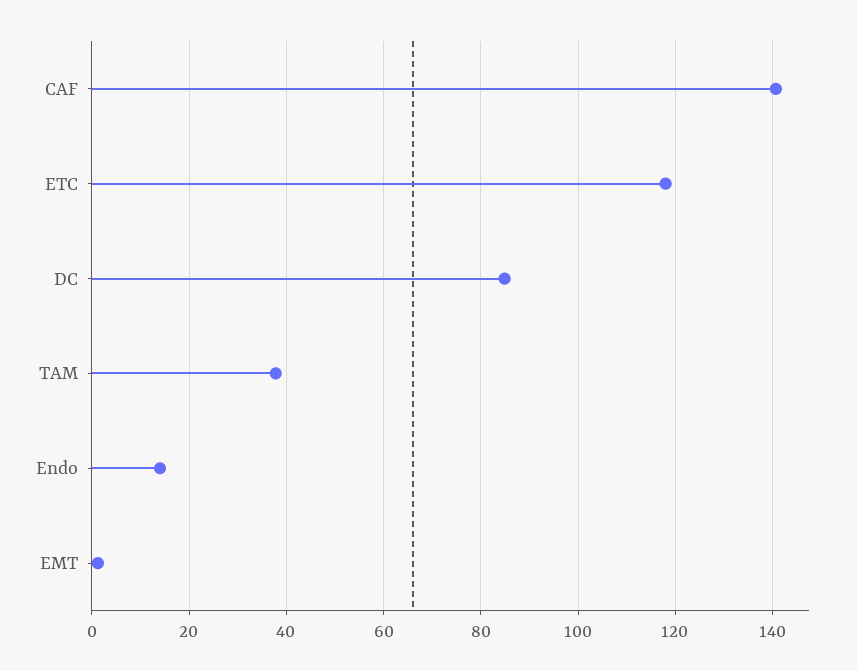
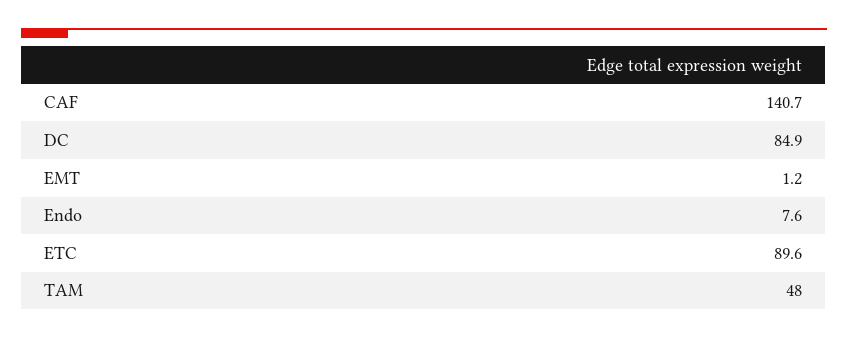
ETC: 118 -> 89.6
TAM: 38 -> 48
Endo: 14 -> 7.6

